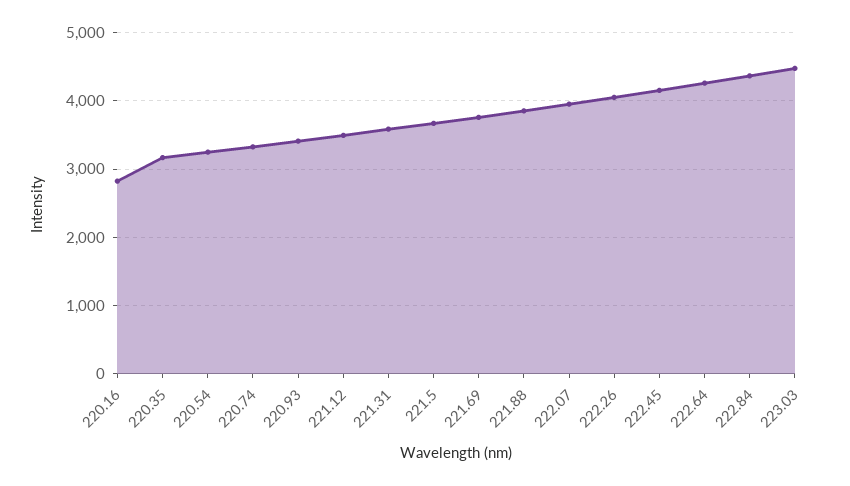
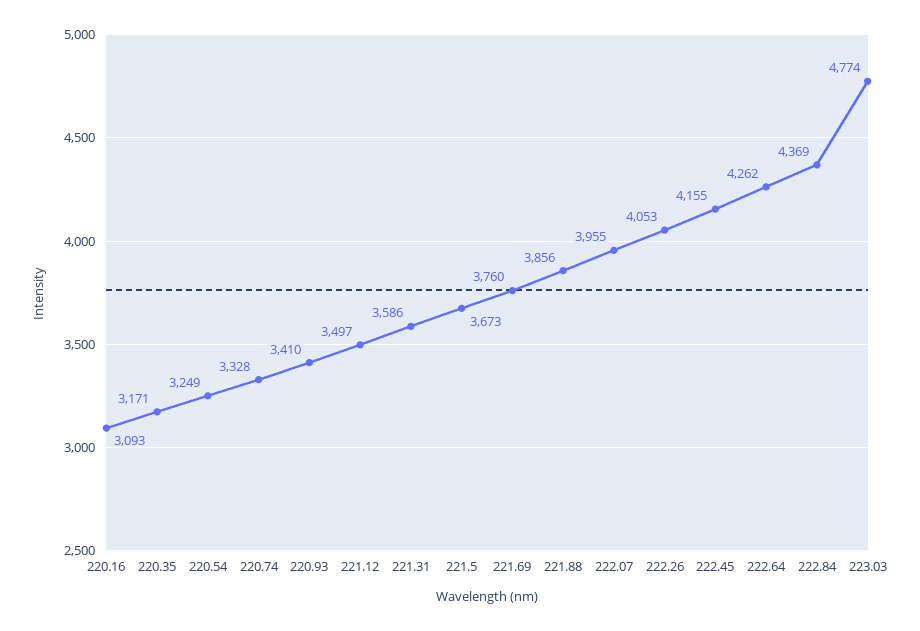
220.16: 2800 -> 3093
223.03: 4500 -> 4774

